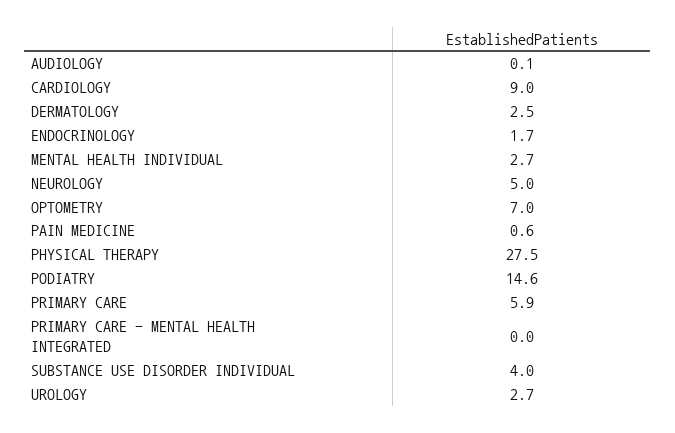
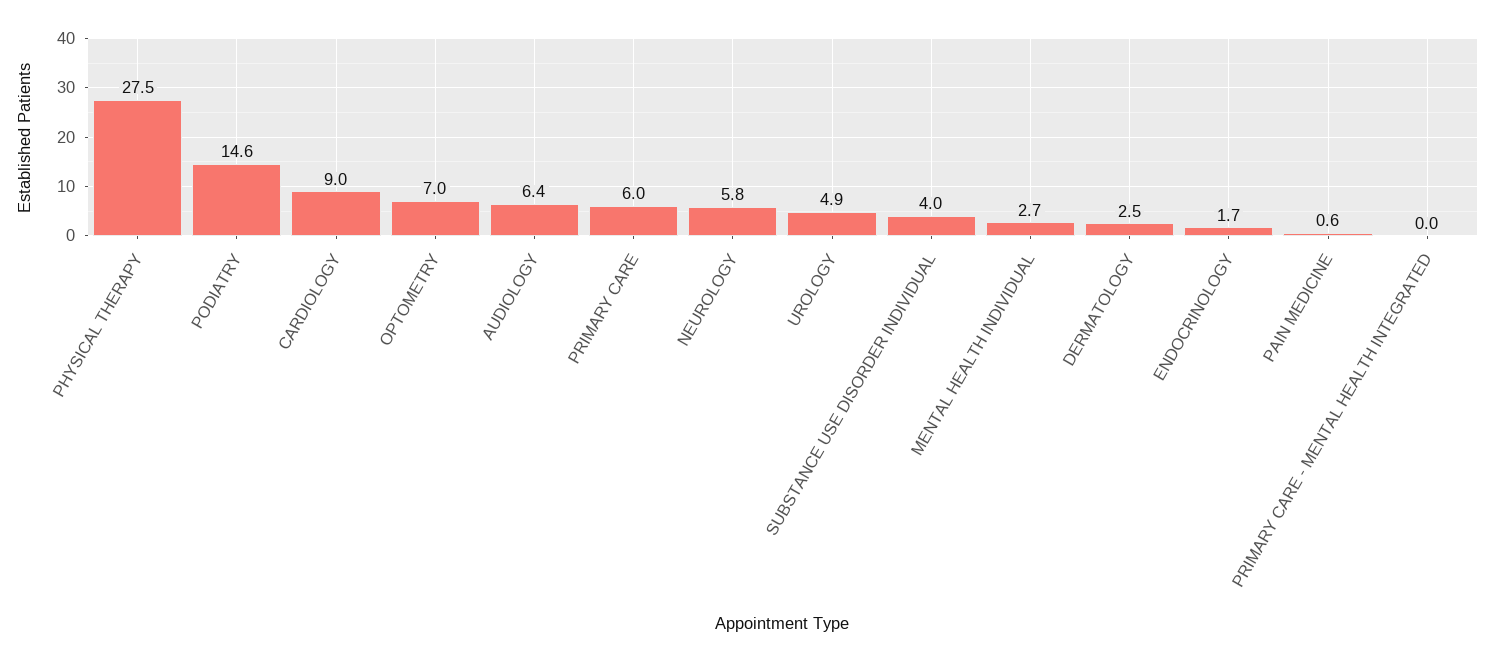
AUDIOLOGY: 0.1 -> 6.4
NEUROLOGY: 5 -> 5.8
PRIMARY CARE: 5.9 -> 6
UROLOGY: 2.7 -> 4.9

